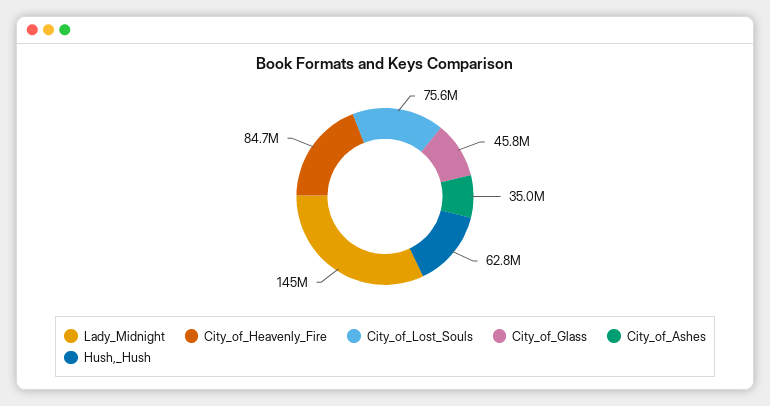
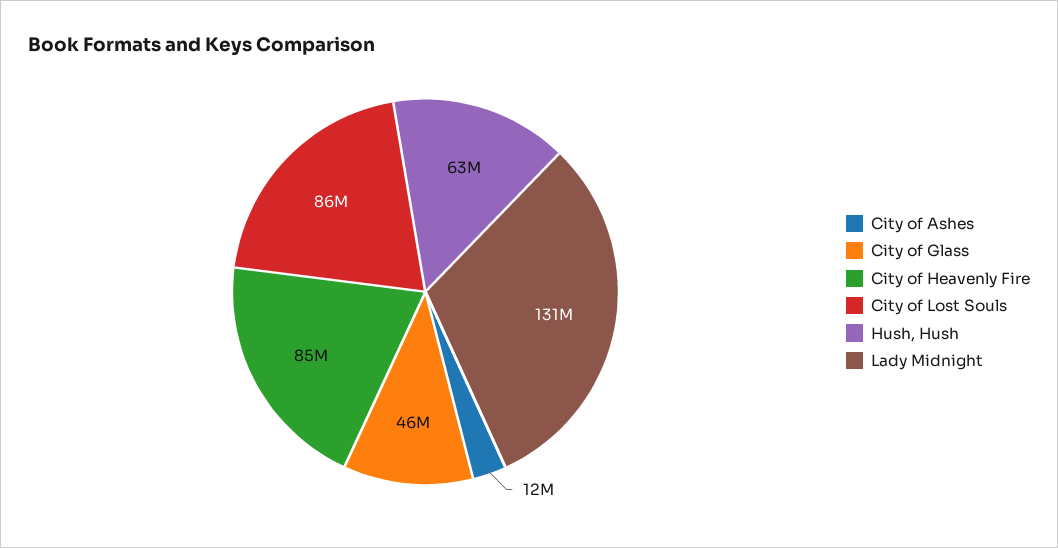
Lady_Midnight: 145000000 -> 131000000
City_of_Lost_Souls: 75600000 -> 86000000
City_of_Ashes: 35000000 -> 12000000

